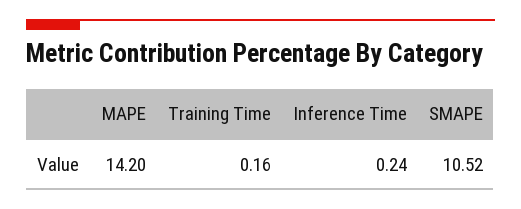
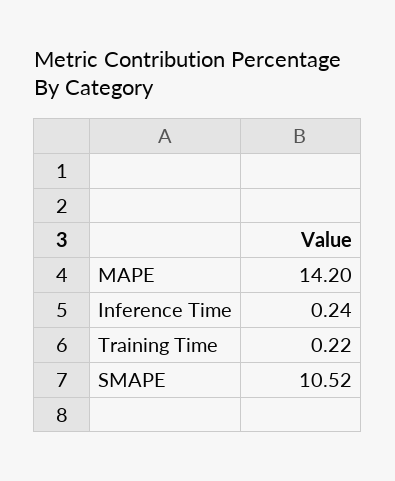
Training Time: 0.16 -> 0.22

